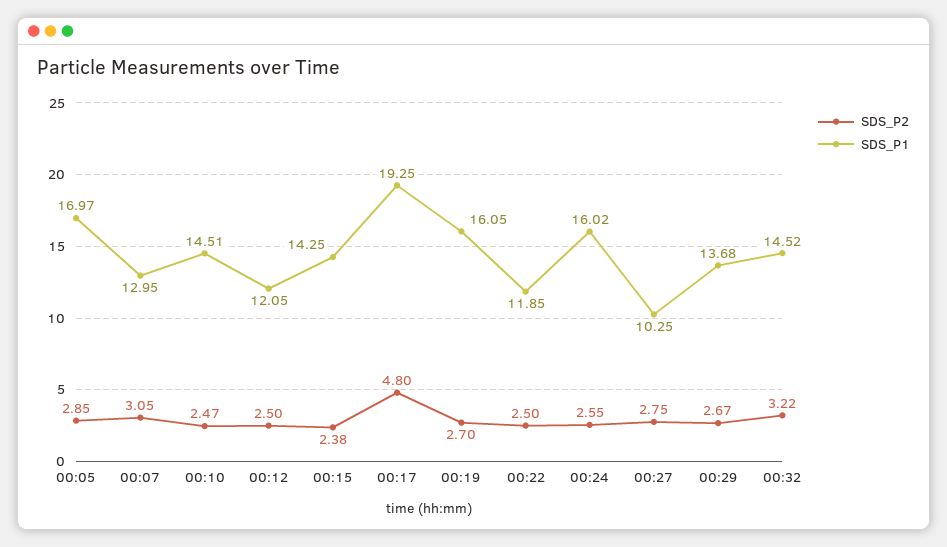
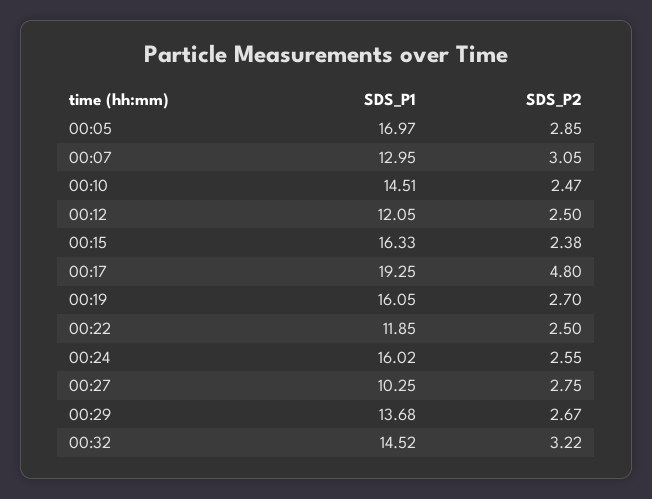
SDS_P1, 00:15: 14.25 -> 16.33

